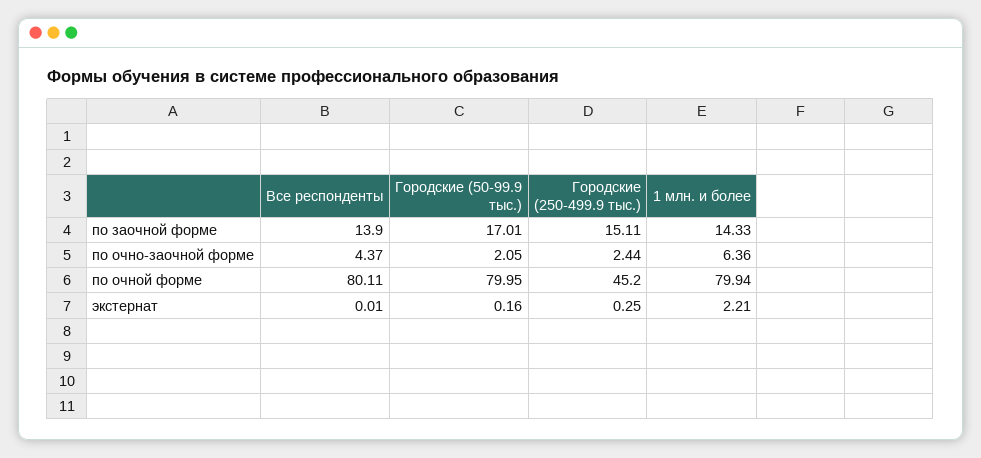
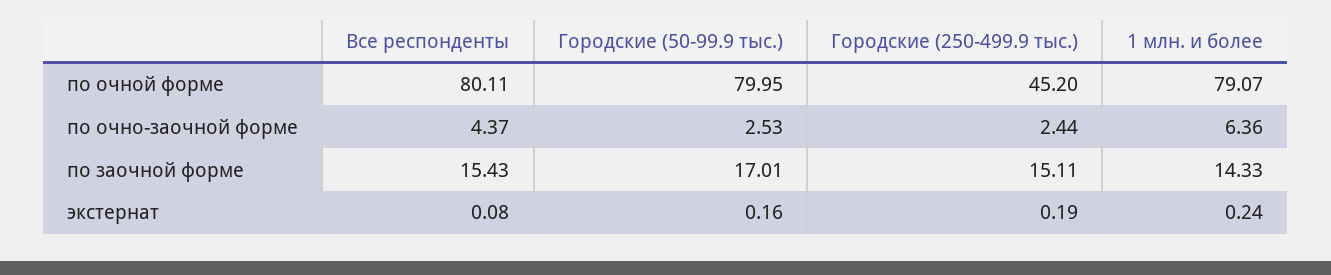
Все респонденты, по заочной форме: 13.9 -> 15.43
Городские (50-99.9 тыс.), по очно-заочной форме: 2.05 -> 2.53
1 млн. и более, по очной форме: 79.94 -> 79.07
Все респонденты, экстернат: 0.01 -> 0.08
Городские (250-499.9 тыс.), экстернат: 0.25 -> 0.19
1 млн. и более, экстернат: 2.21 -> 0.24

